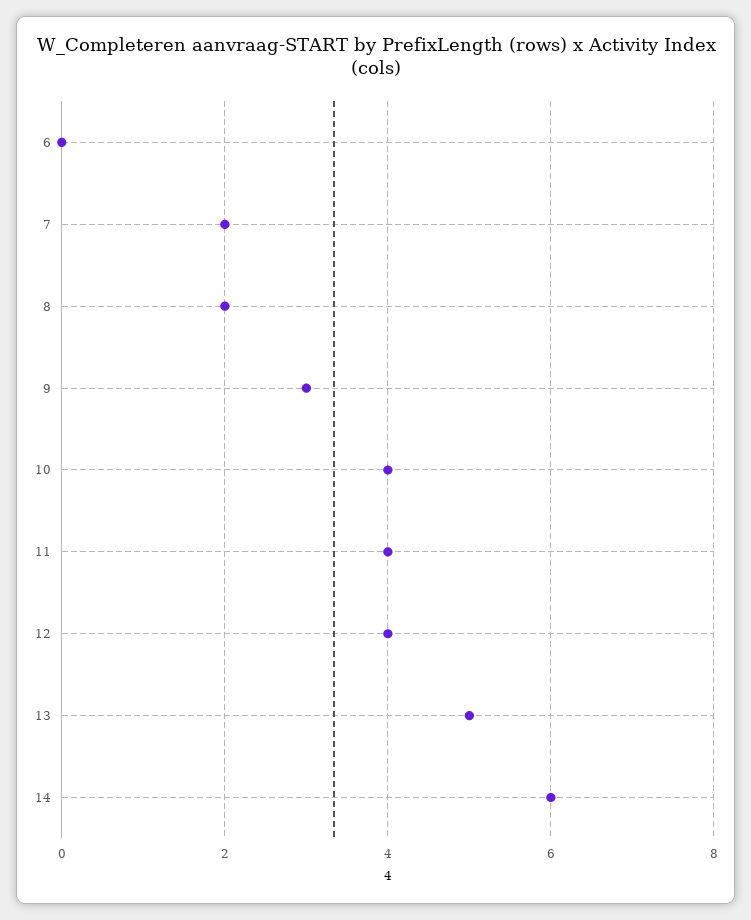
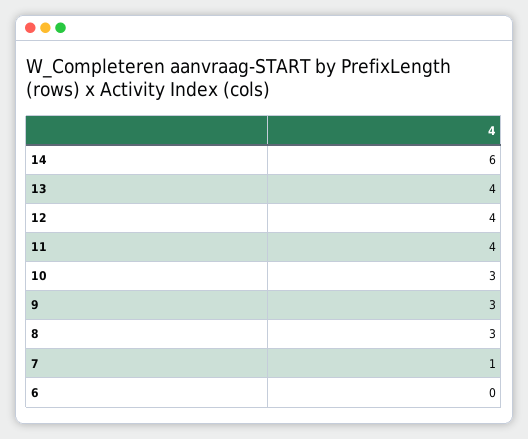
7: 2 -> 1
8: 2 -> 3
10: 4 -> 3
13: 5 -> 4

